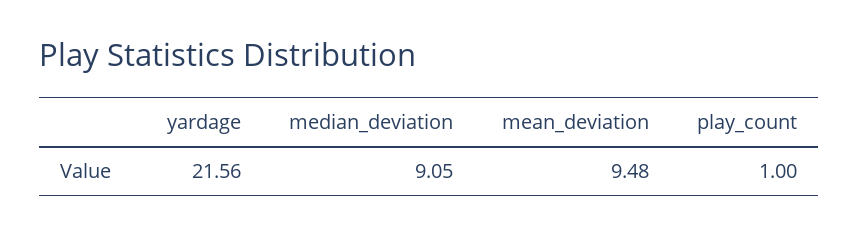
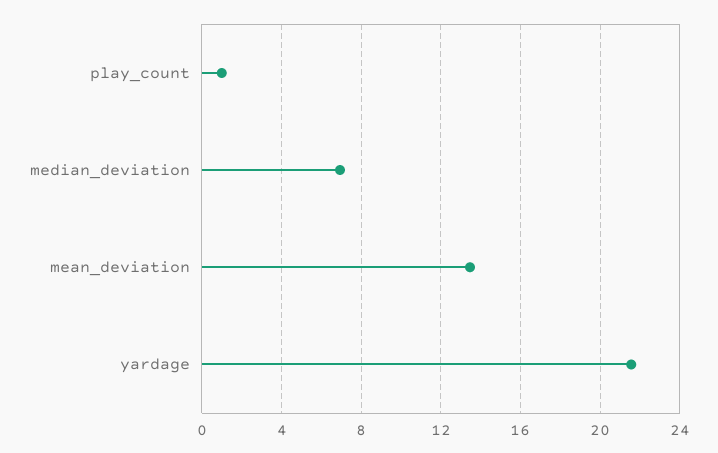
median_deviation: 9.05 -> 7
mean_deviation: 9.48 -> 13.5

